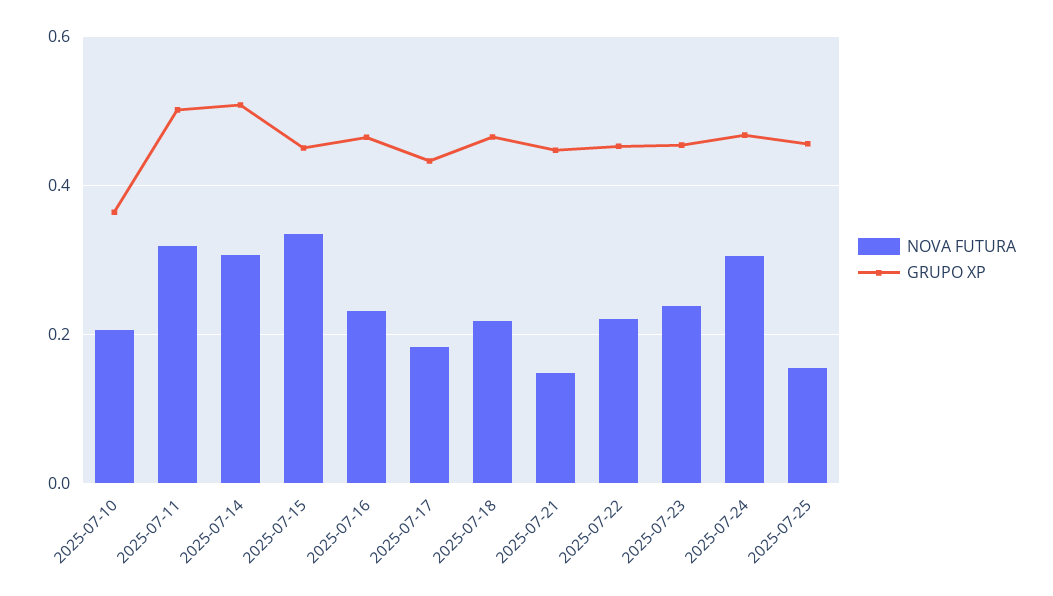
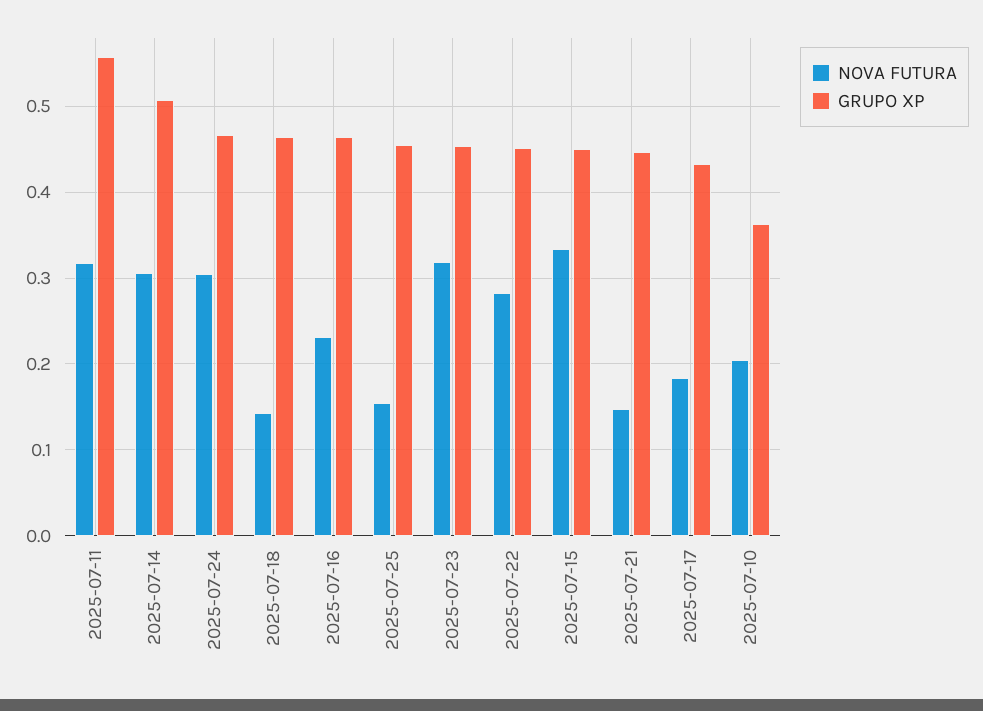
GRUPO XP, 2025-07-11: 0.5 -> 0.56
NOVA FUTURA, 2025-07-18: 0.22 -> 0.14
NOVA FUTURA, 2025-07-22: 0.22 -> 0.28
NOVA FUTURA, 2025-07-23: 0.24 -> 0.32

